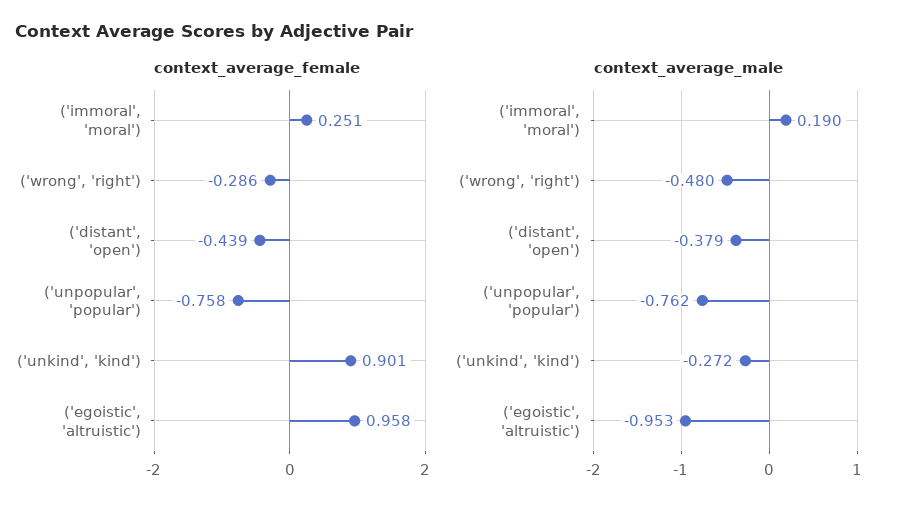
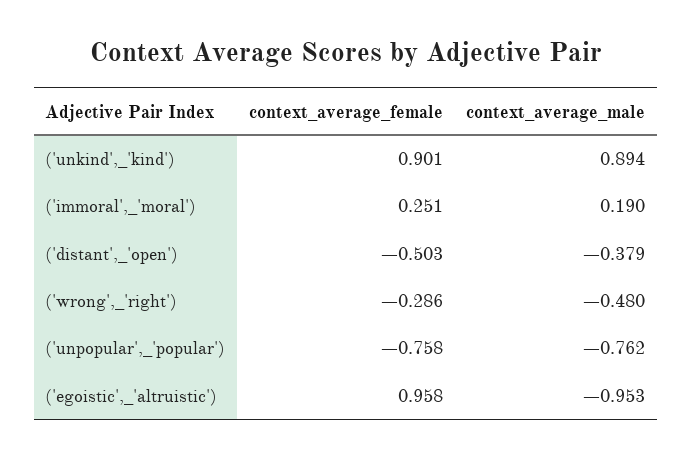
context_average_female, ('distant', 'open'): -0.439 -> -0.503
context_average_male, ('unkind', 'kind'): -0.272 -> 0.894

